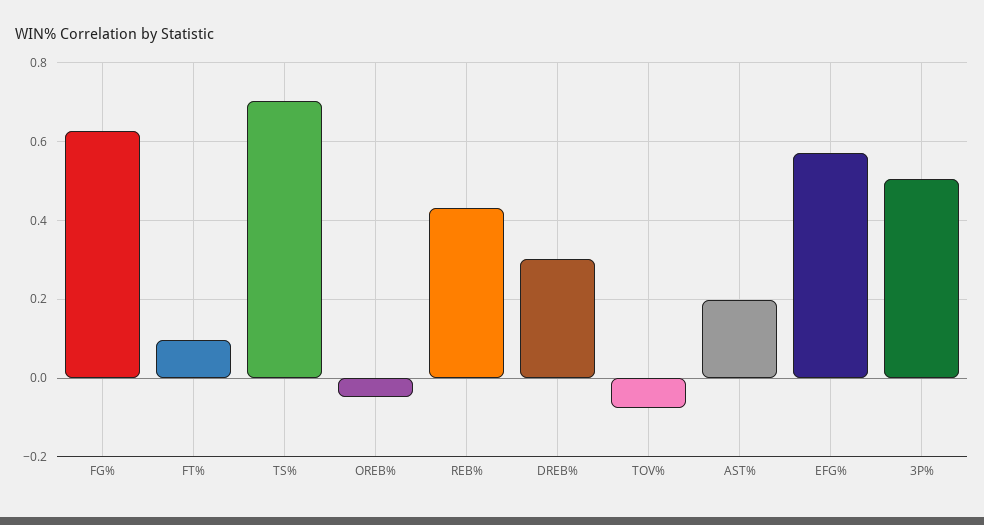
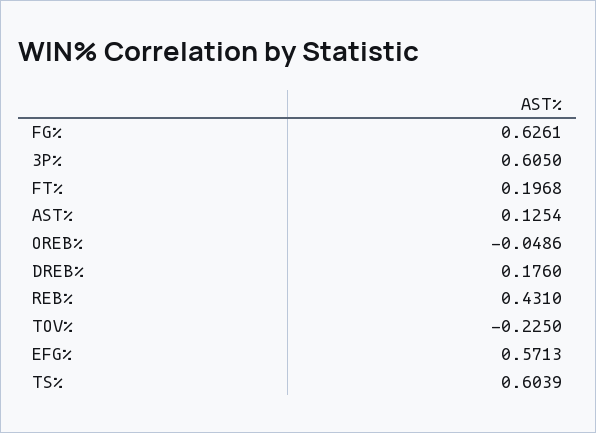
FT%: 0.1 -> 0.1968
TS%: 0.7 -> 0.6039
DREB%: 0.3 -> 0.176
TOV%: -0.08 -> -0.225
AST%: 0.2 -> 0.1254
3P%: 0.5 -> 0.605

